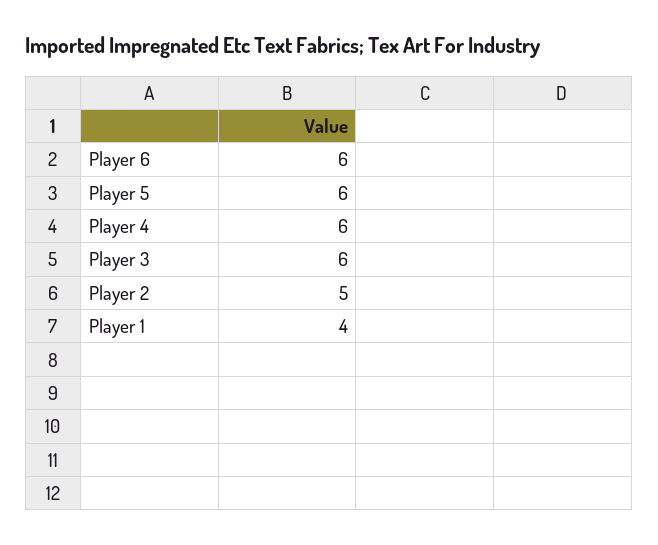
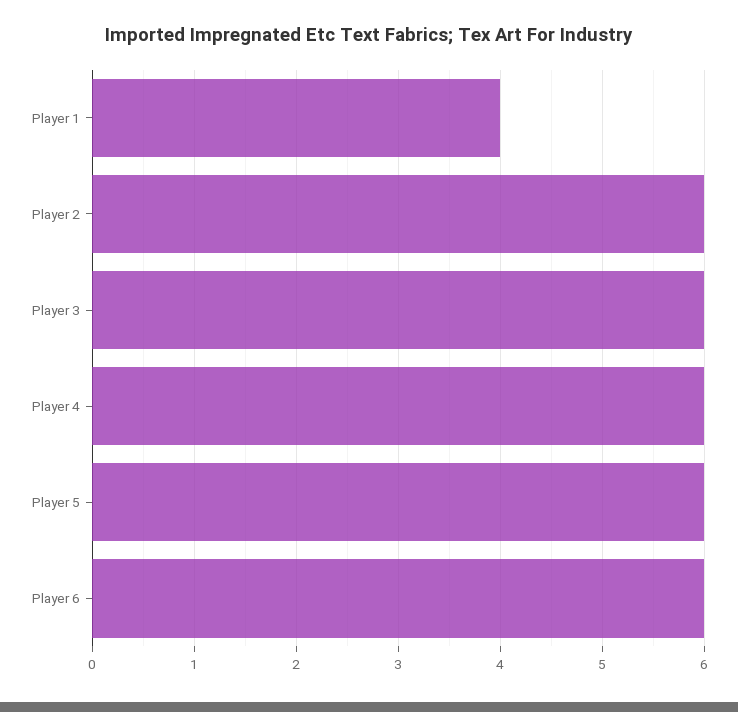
Player 2: 5 -> 6

